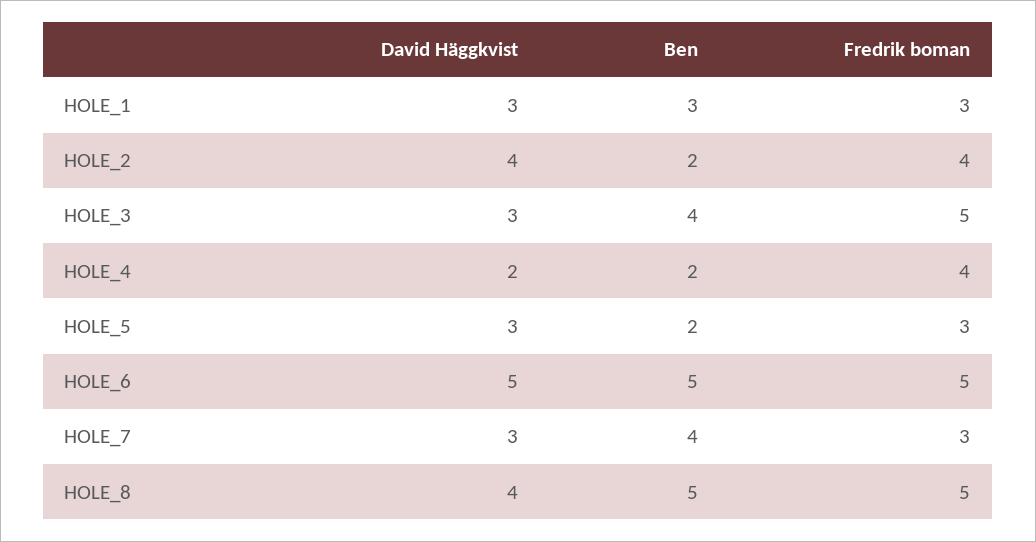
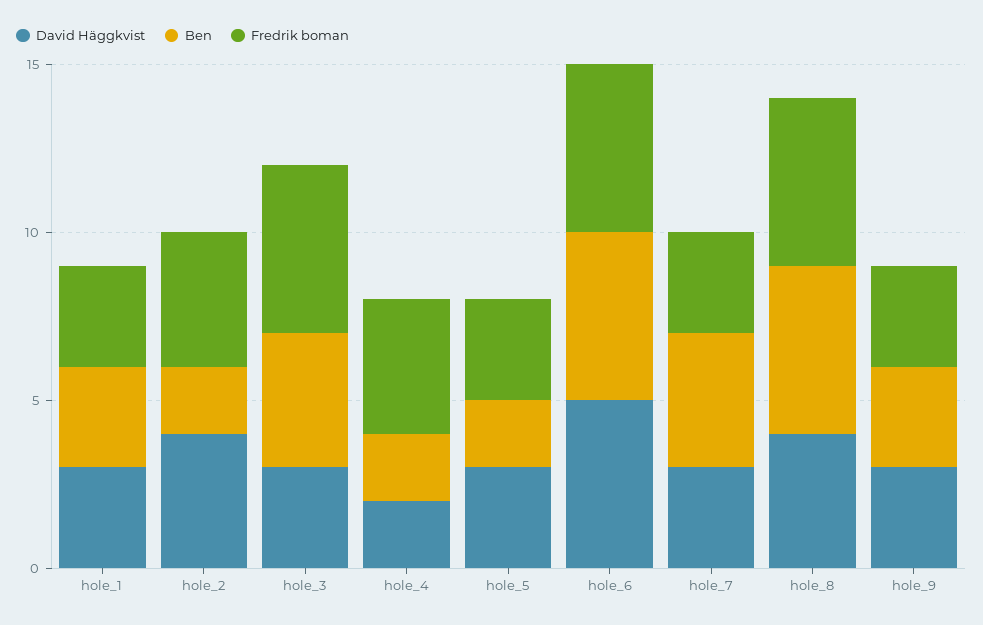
David Häggkvist, hole_9: none -> 3
Ben, hole_9: none -> 3
Fredrik boman, hole_9: none -> 3

